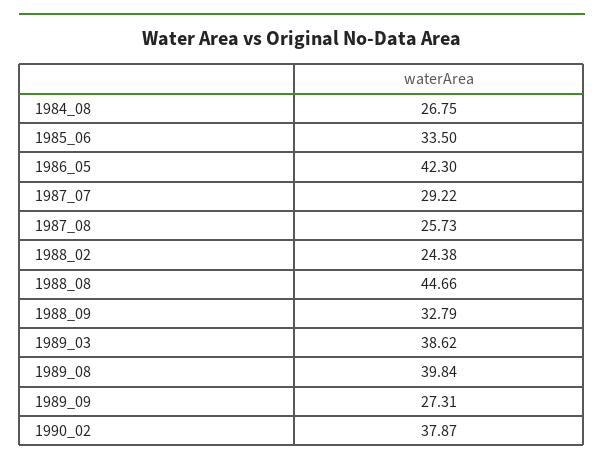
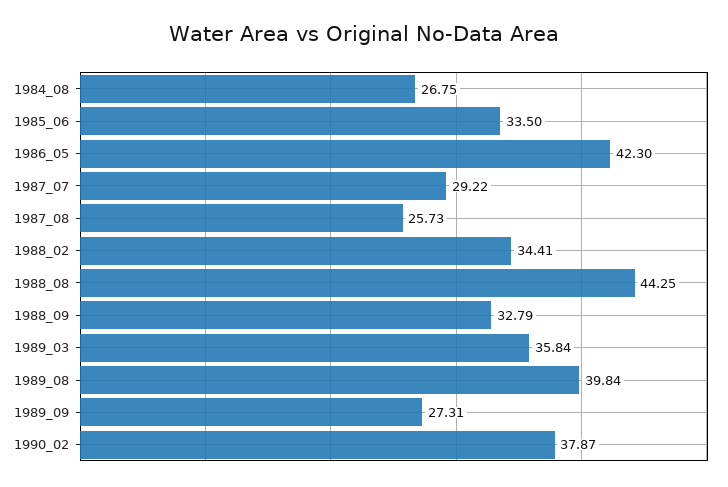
1988_02: 24.38 -> 34.41
1988_08: 44.66 -> 44.25
1989_03: 38.62 -> 35.84

